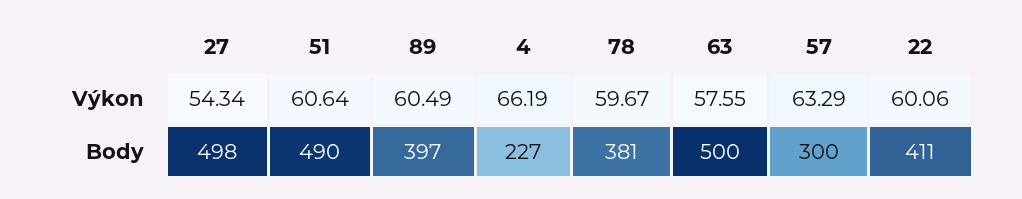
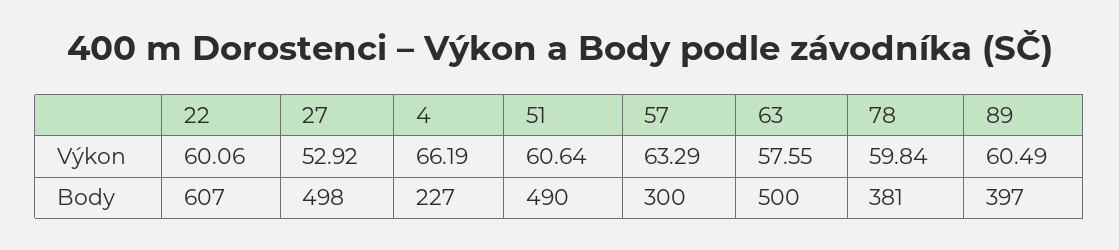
27, Výkon: 54.34 -> 52.92
78, Výkon: 59.67 -> 59.84
22, Body: 411 -> 607

